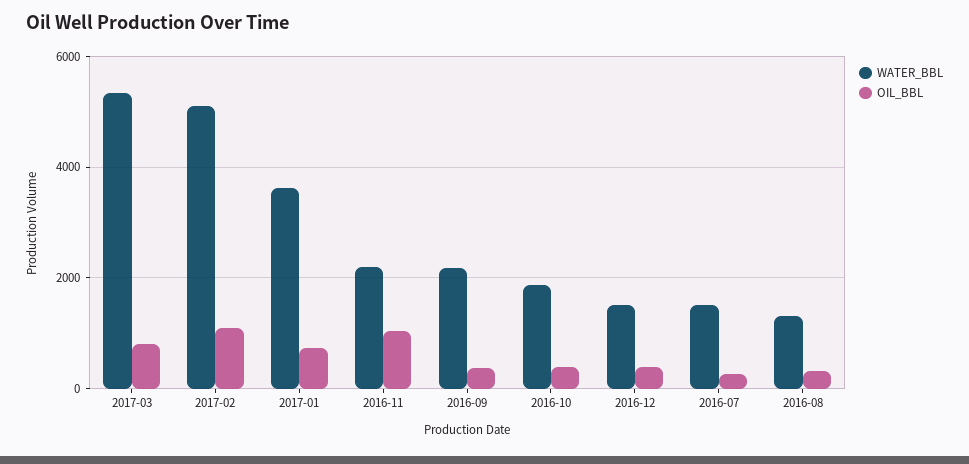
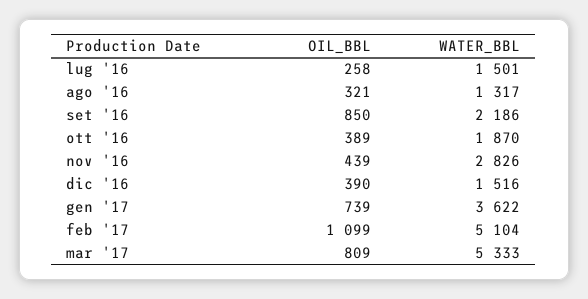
WATER_BBL, 2016-11: 2200 -> 2826
OIL_BBL, 2016-11: 1000 -> 439
OIL_BBL, 2016-09: 400 -> 850

